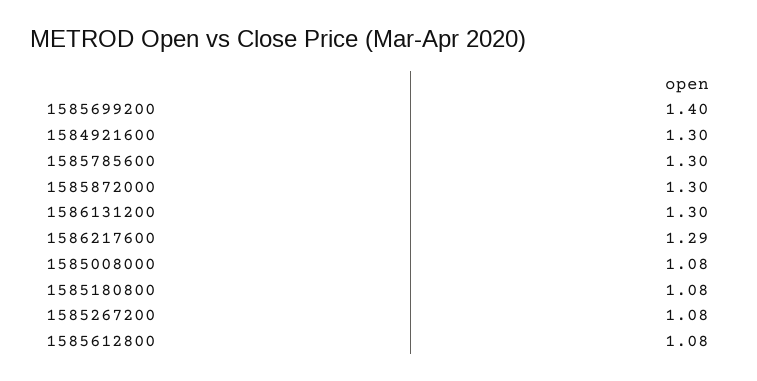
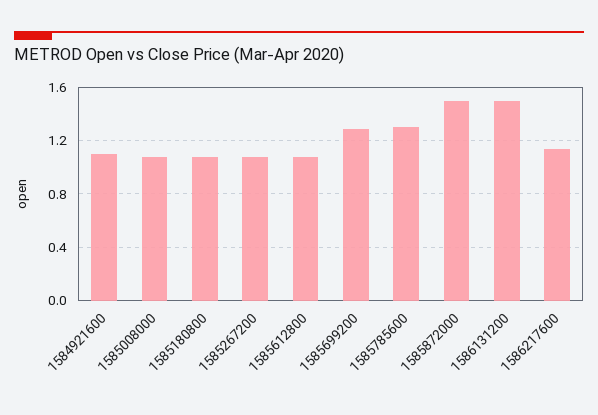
1585699200: 1.4 -> 1.3
1584921600: 1.3 -> 1.1
1585872000: 1.3 -> 1.5
1586131200: 1.3 -> 1.5
1586217600: 1.29 -> 1.15

